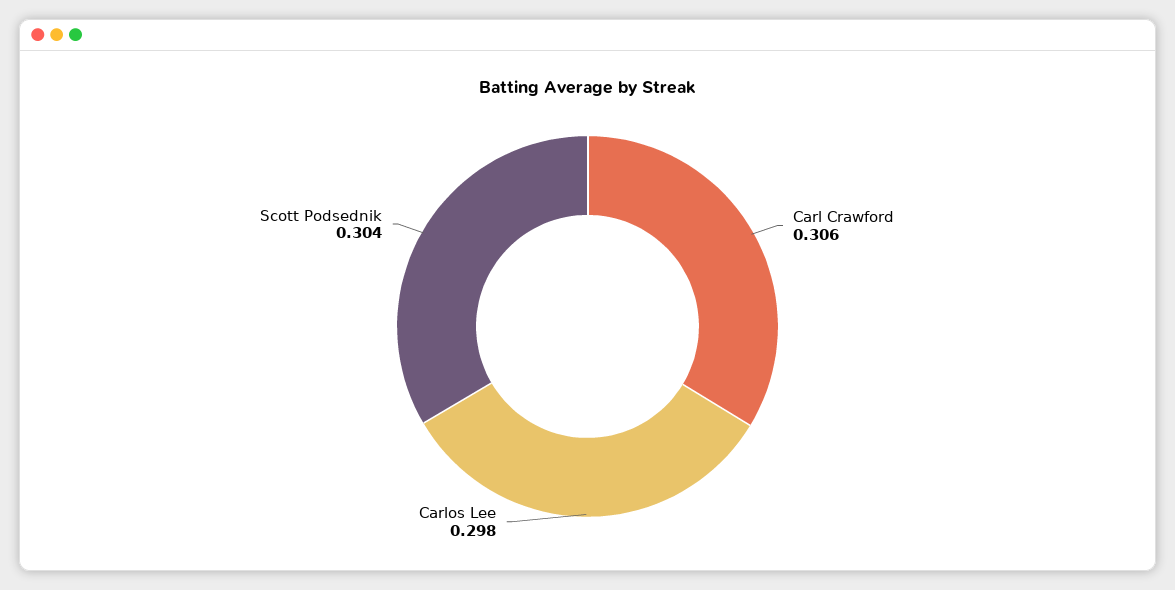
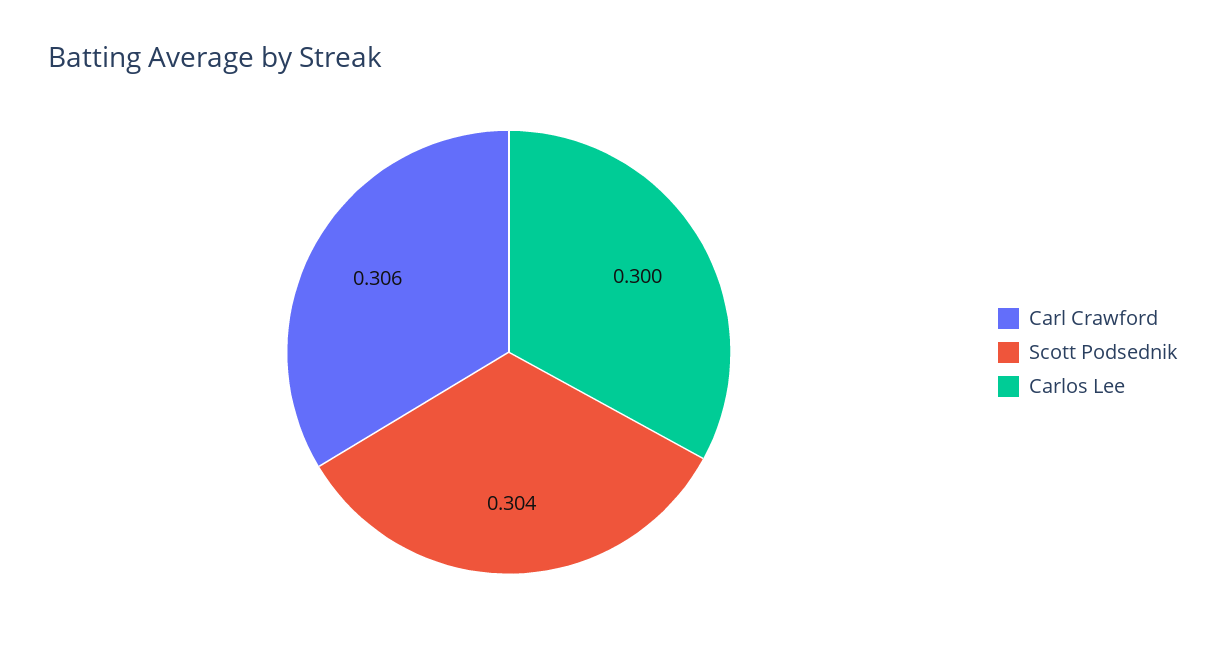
Carlos Lee: 0.298 -> 0.3

